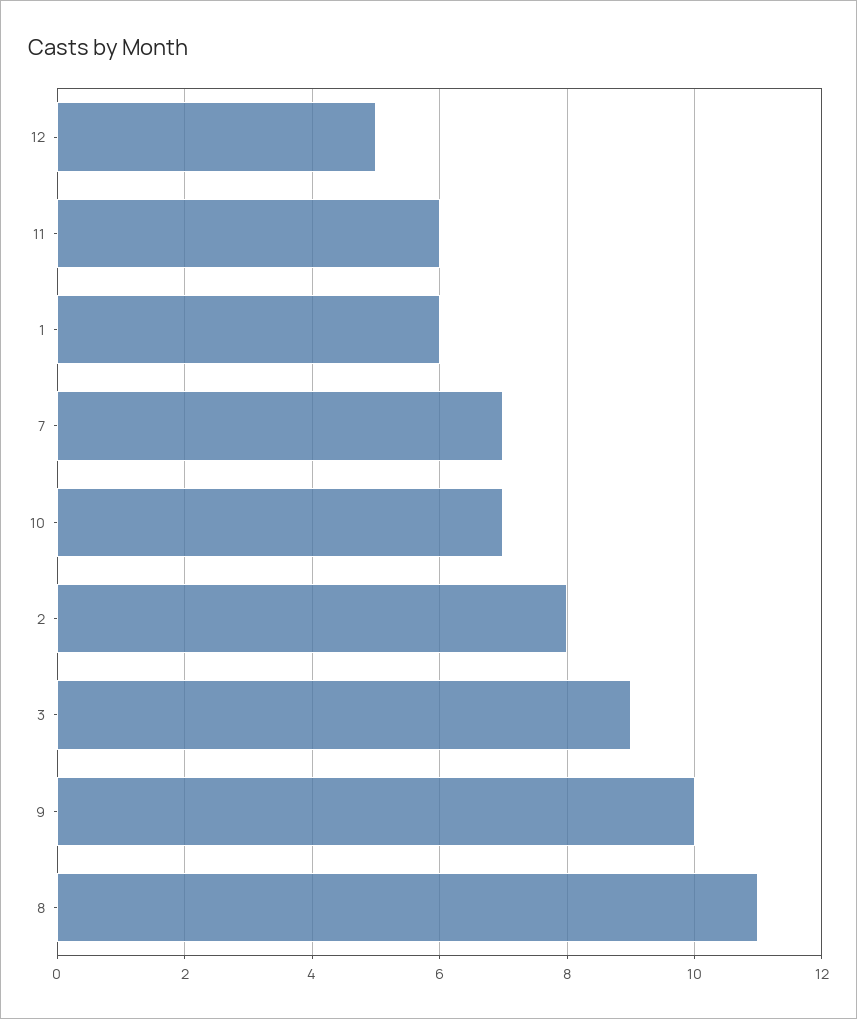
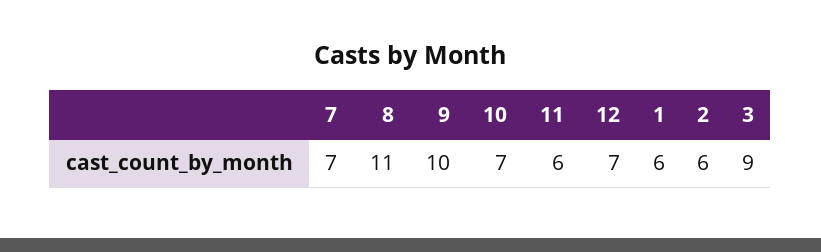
12: 5 -> 7
2: 8 -> 6

